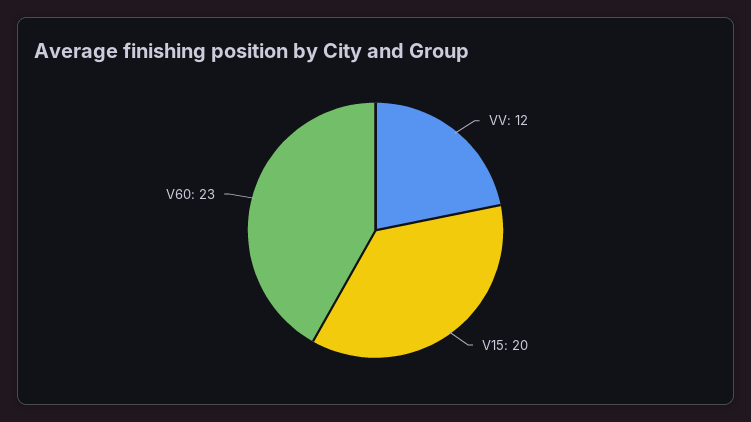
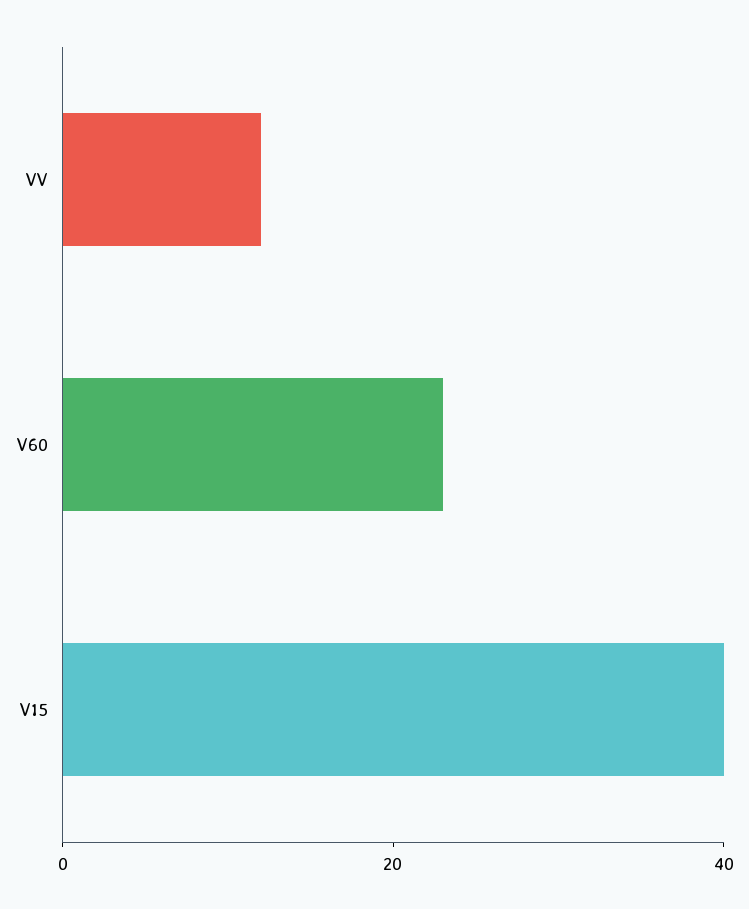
V15: 20 -> 40

